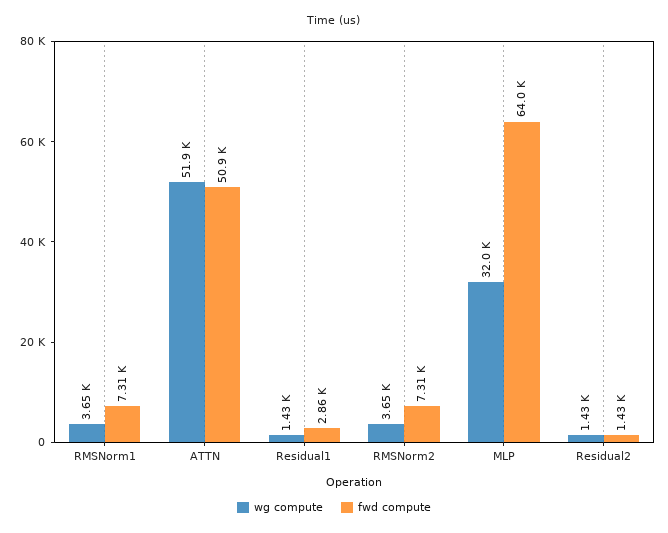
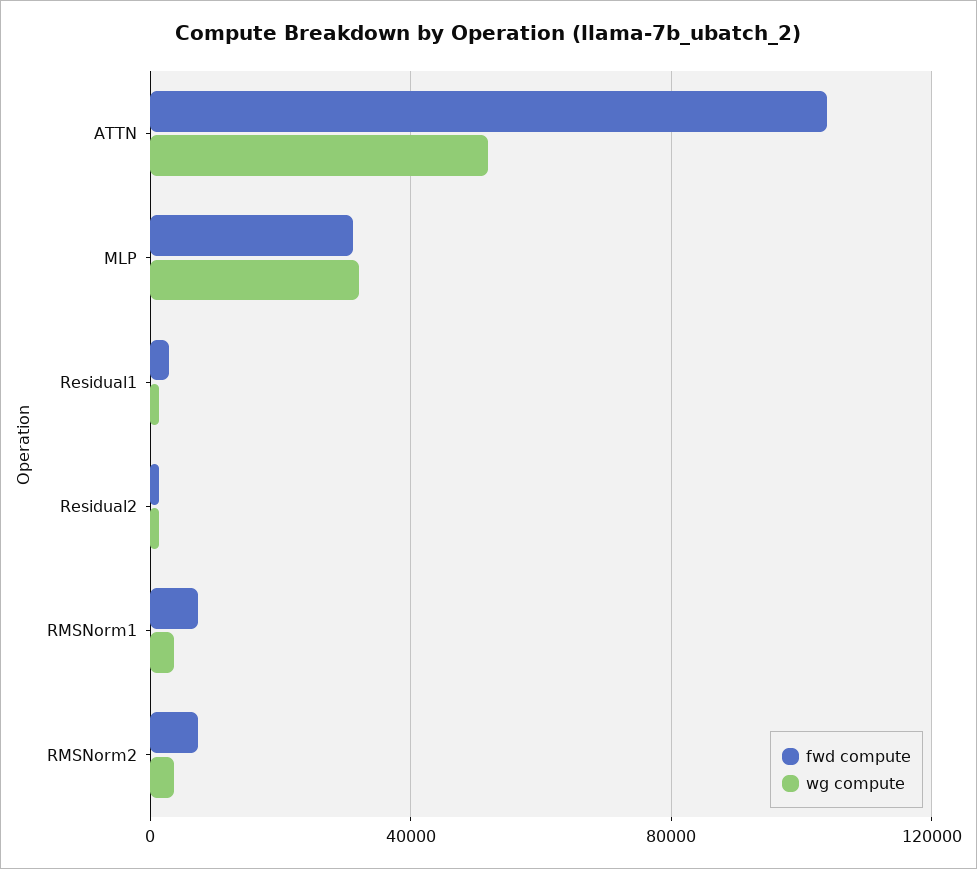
fwd compute, ATTN: 50900 -> 105000
fwd compute, MLP: 64000 -> 30000

